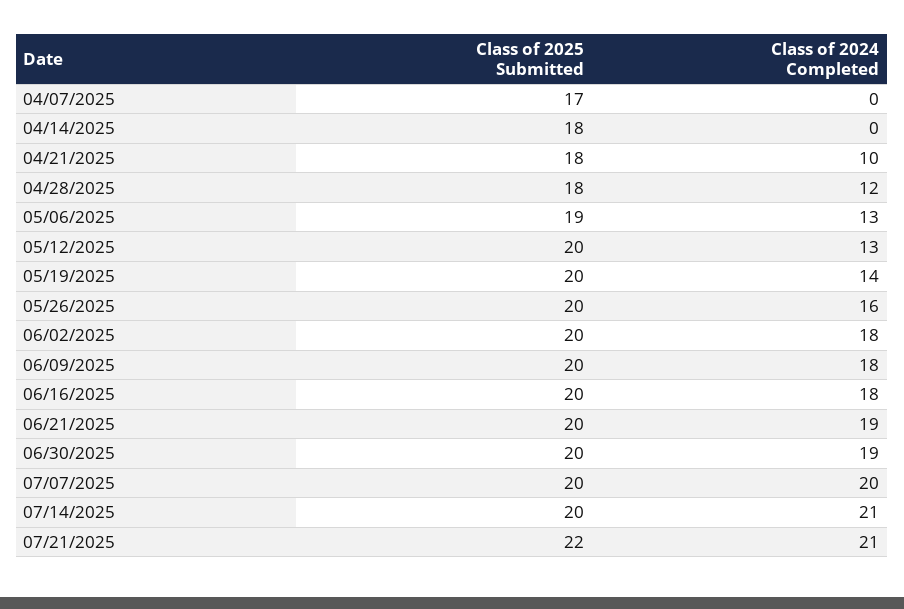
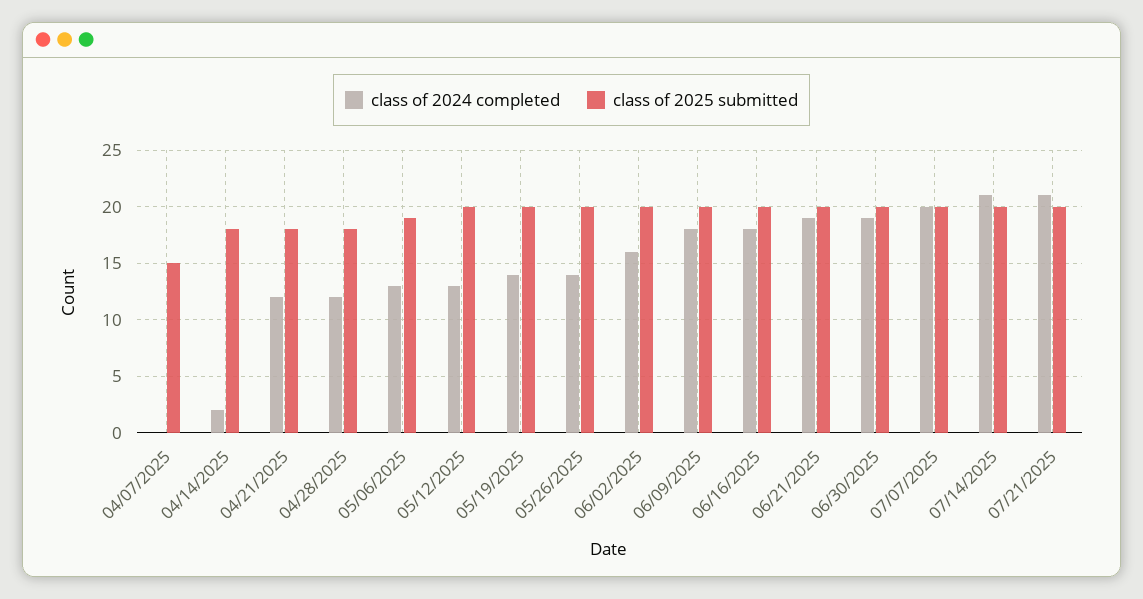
Class of 2025 Submitted, 04/07/2025: 17 -> 15
Class of 2024 Completed, 04/14/2025: 0 -> 2
Class of 2024 Completed, 04/21/2025: 10 -> 12
Class of 2024 Completed, 05/26/2025: 16 -> 14
Class of 2024 Completed, 06/02/2025: 18 -> 16
Class of 2025 Submitted, 07/21/2025: 22 -> 20

